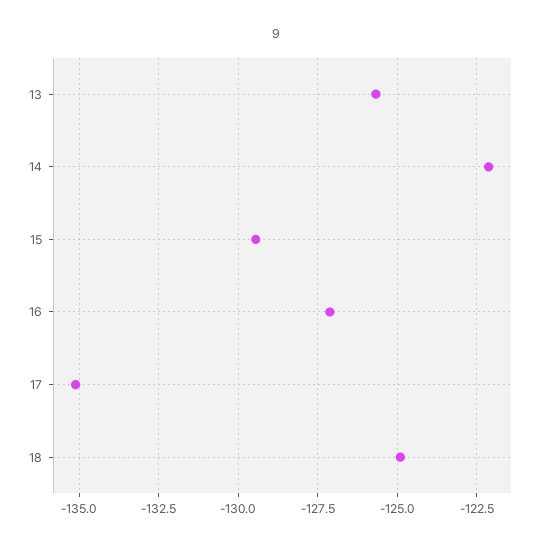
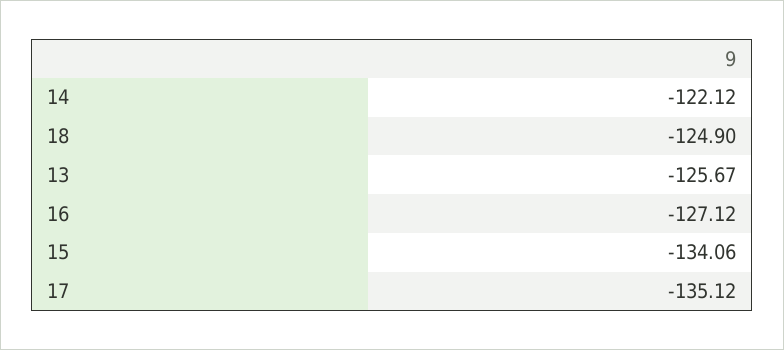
15: -129.5 -> -134.06

